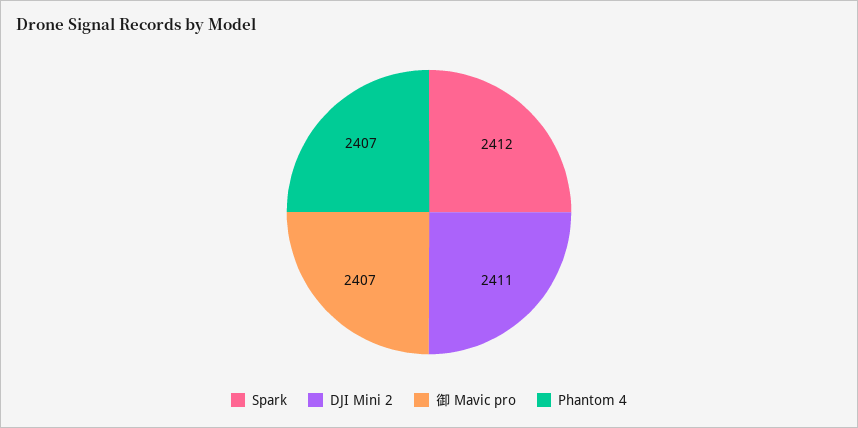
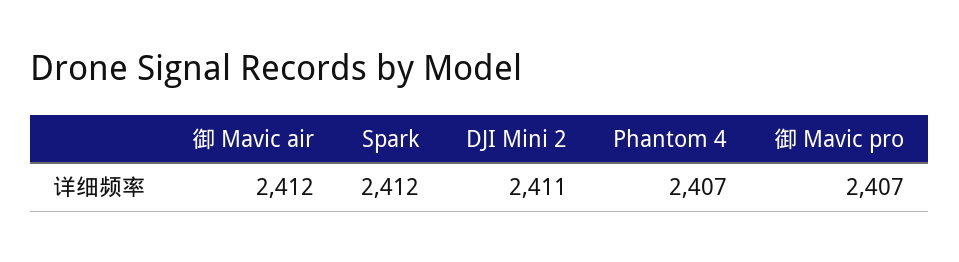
御 Mavic air: none -> 2412

